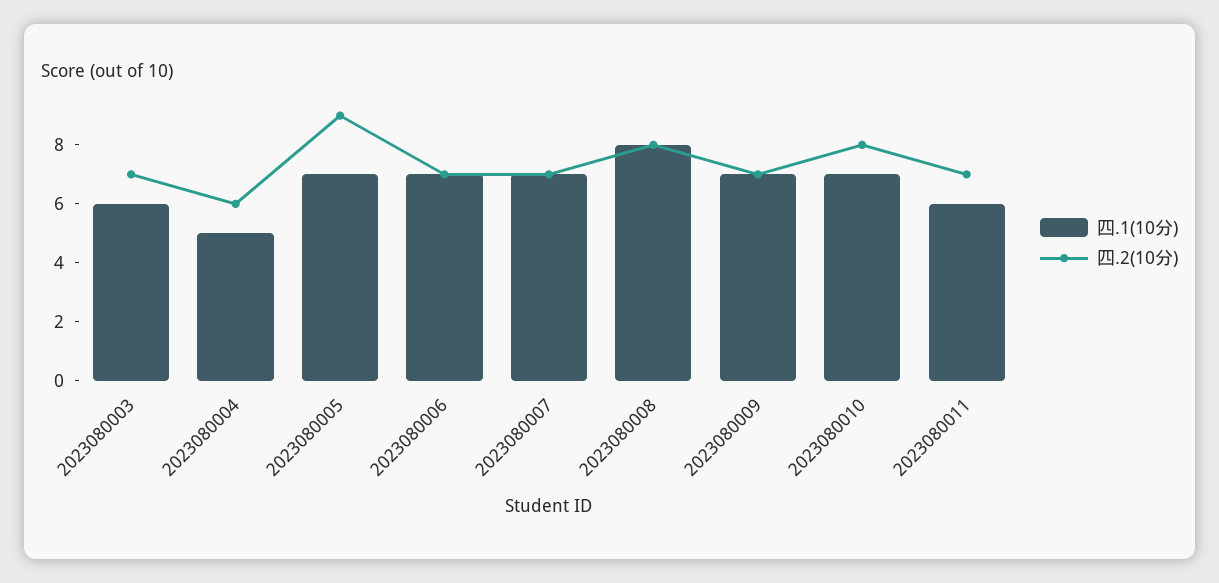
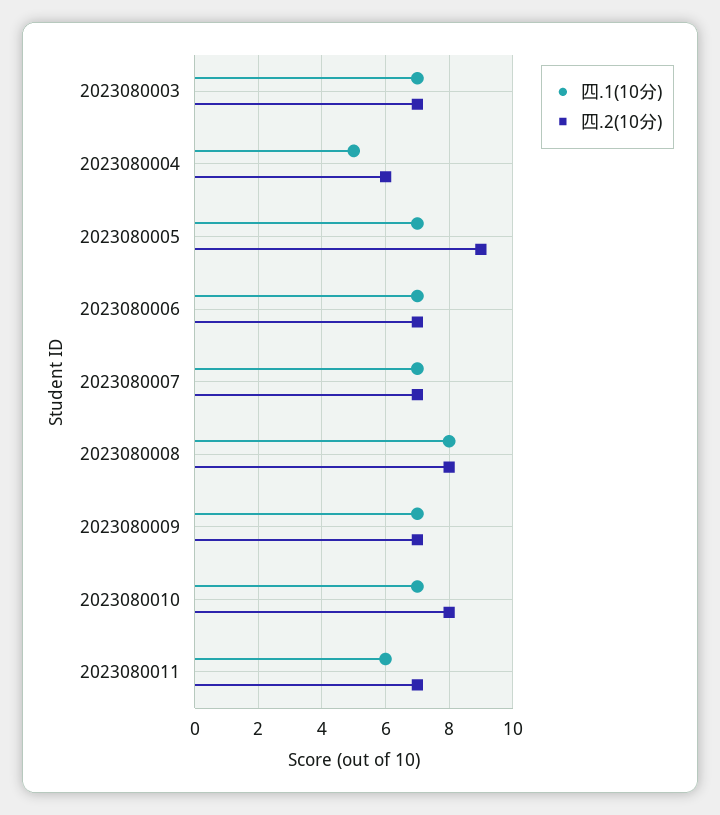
四.1(10分), 2023080003: 6 -> 7

